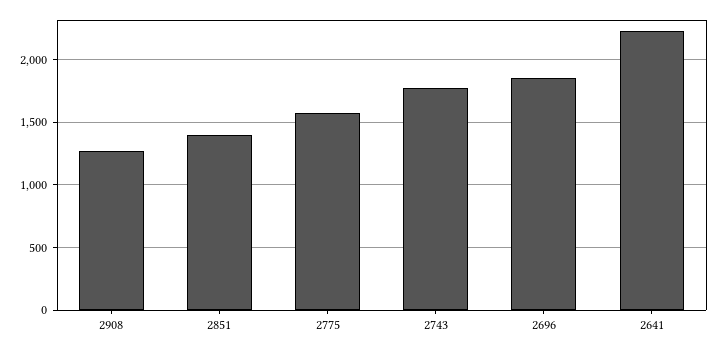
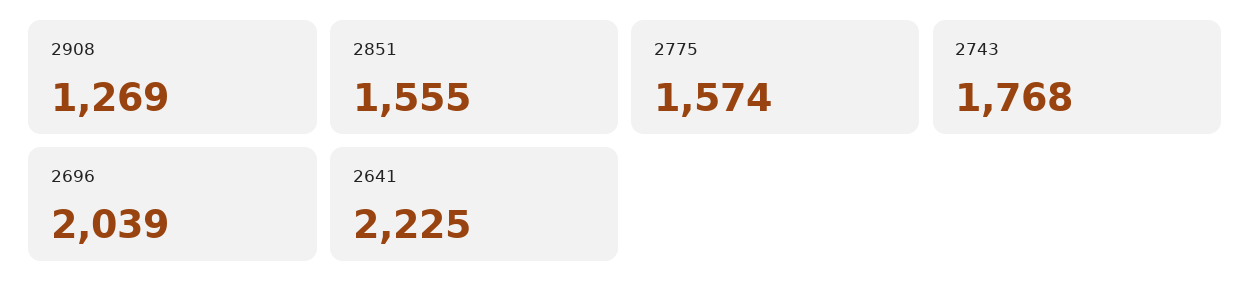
2851: 1400 -> 1555
2696: 1850 -> 2039

